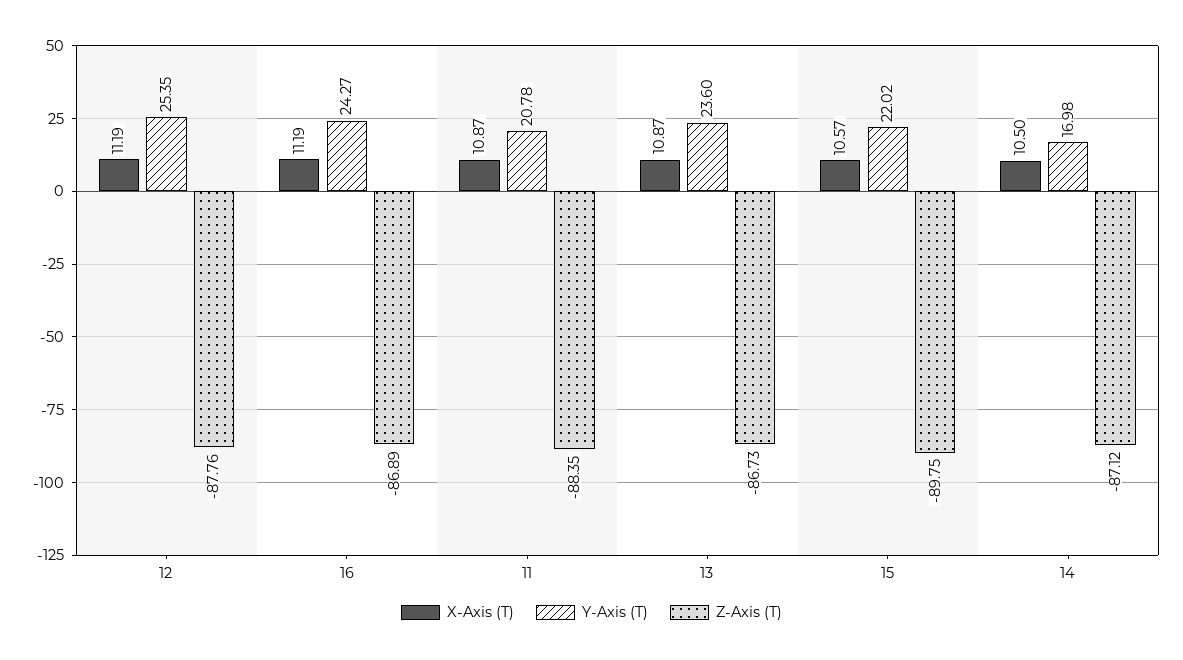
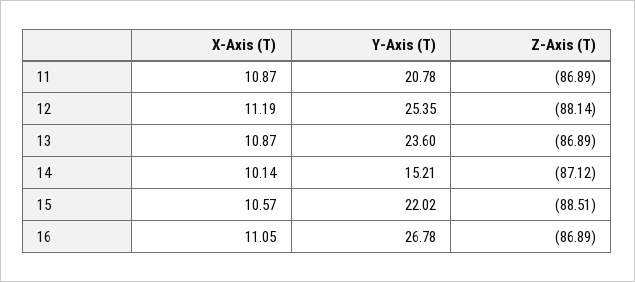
Z-Axis (T), 12: -87.76 -> -88.14
X-Axis (T), 16: 11.19 -> 11.05
Y-Axis (T), 16: 24.27 -> 26.78
Z-Axis (T), 11: -88.35 -> -86.89
Z-Axis (T), 13: -86.73 -> -86.89
Z-Axis (T), 15: -89.75 -> -88.51
X-Axis (T), 14: 10.5 -> 10.14
Y-Axis (T), 14: 16.98 -> 15.21

